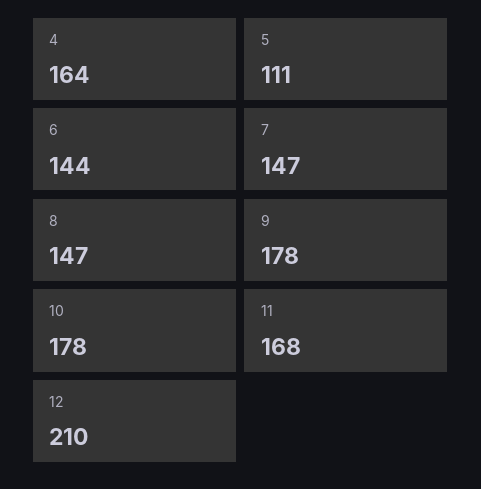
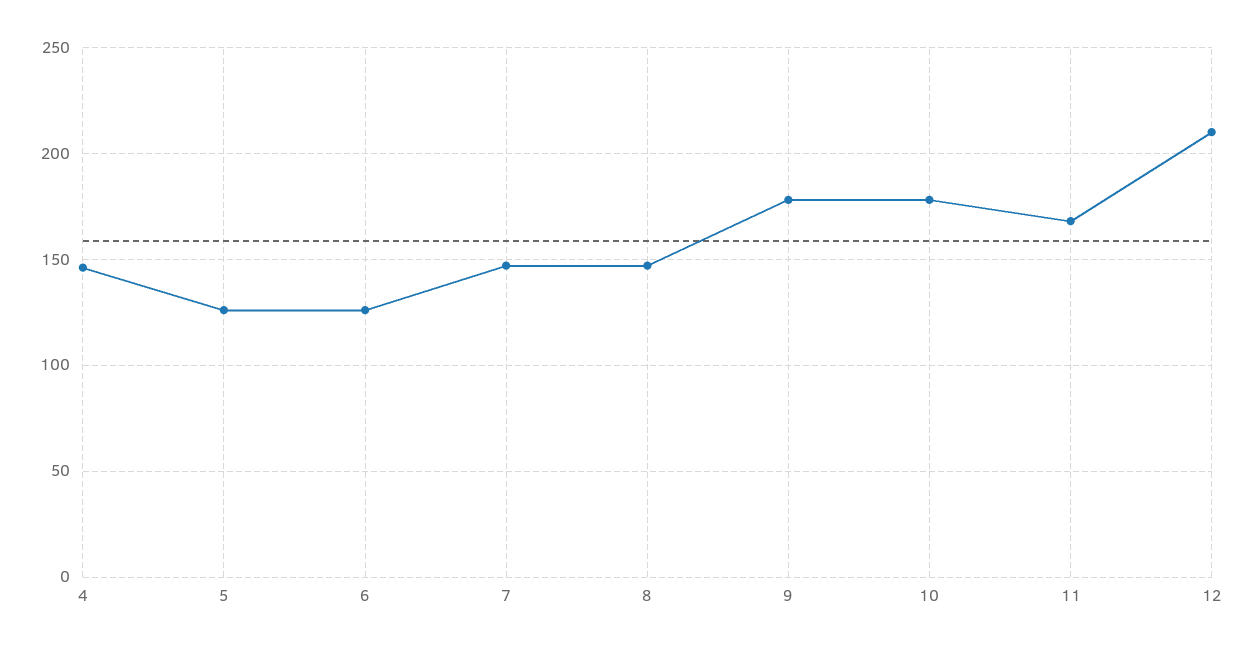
4: 164 -> 145
5: 111 -> 125
6: 144 -> 125

